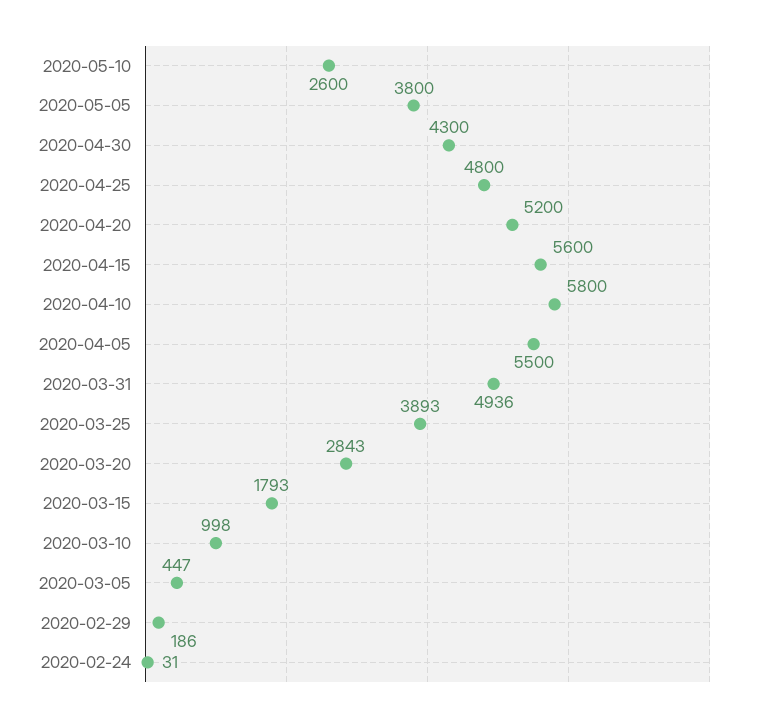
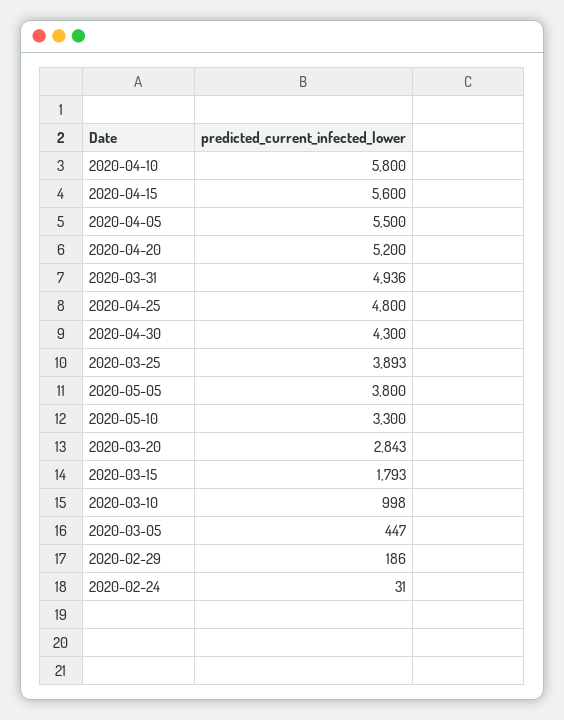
2020-05-10: 2600 -> 3300

